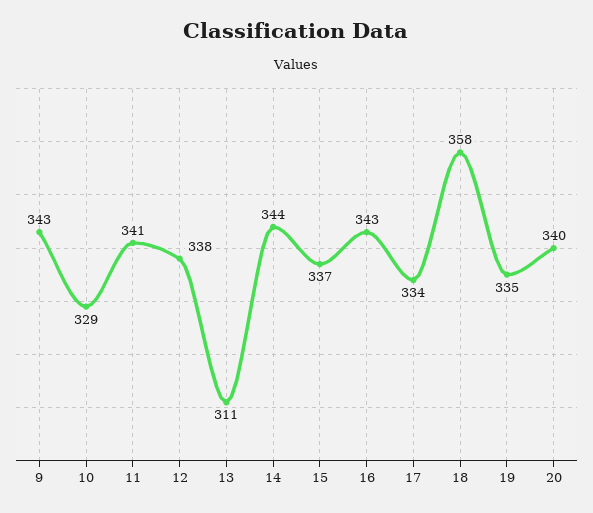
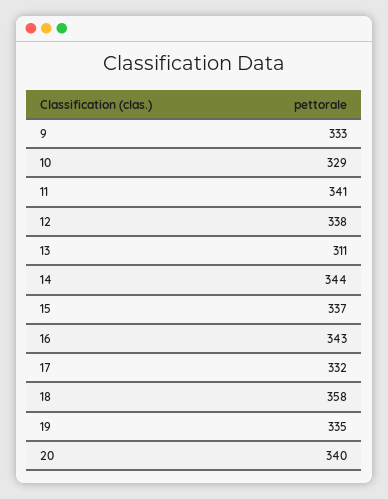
9: 343 -> 333
17: 334 -> 332

